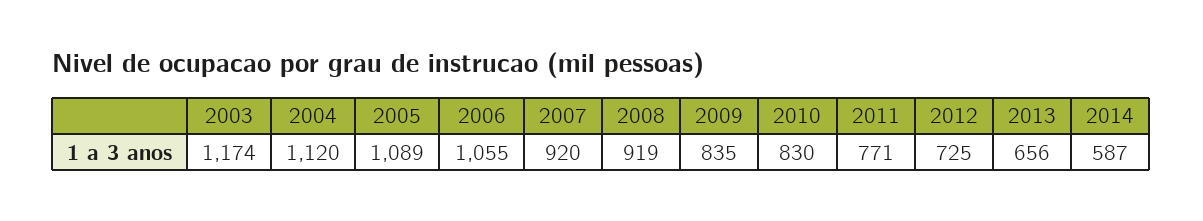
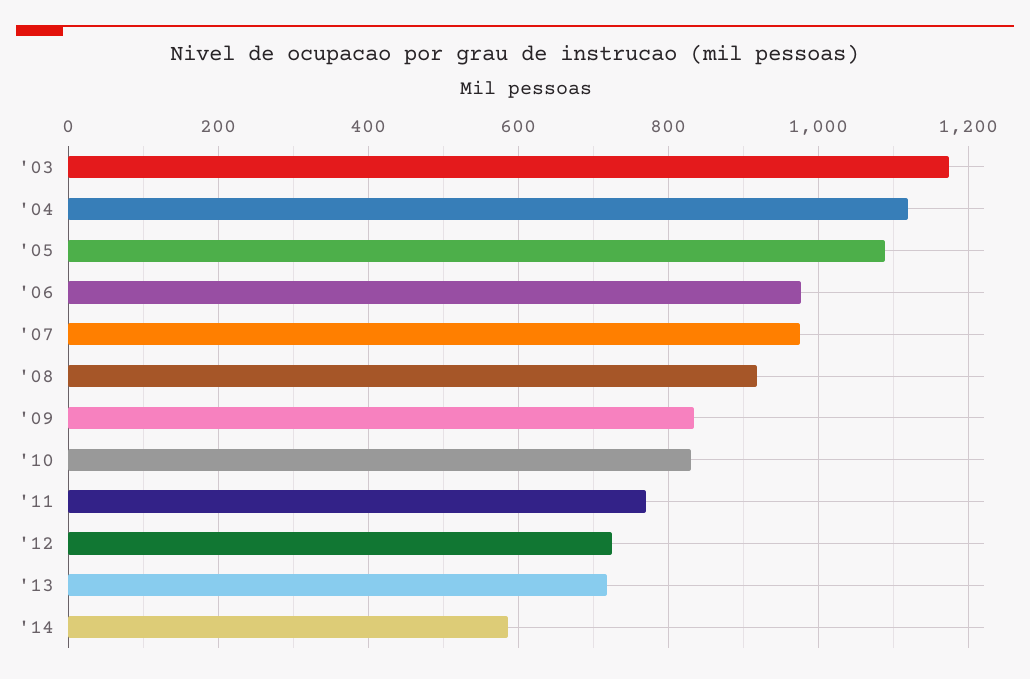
2006: 1055 -> 980
2007: 920 -> 980
2013: 656 -> 720

